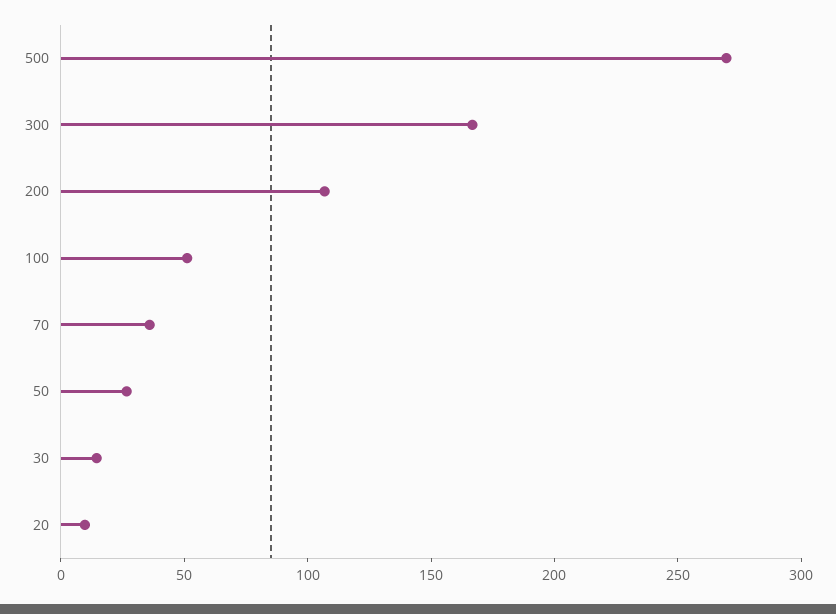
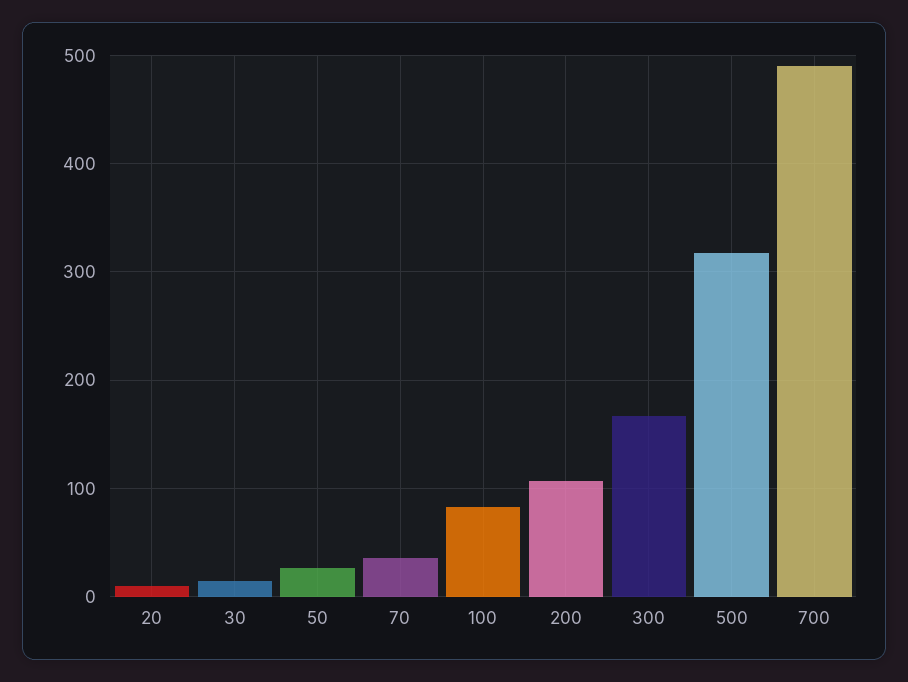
500: 270 -> 320
100: 50 -> 80
700: none -> 490

